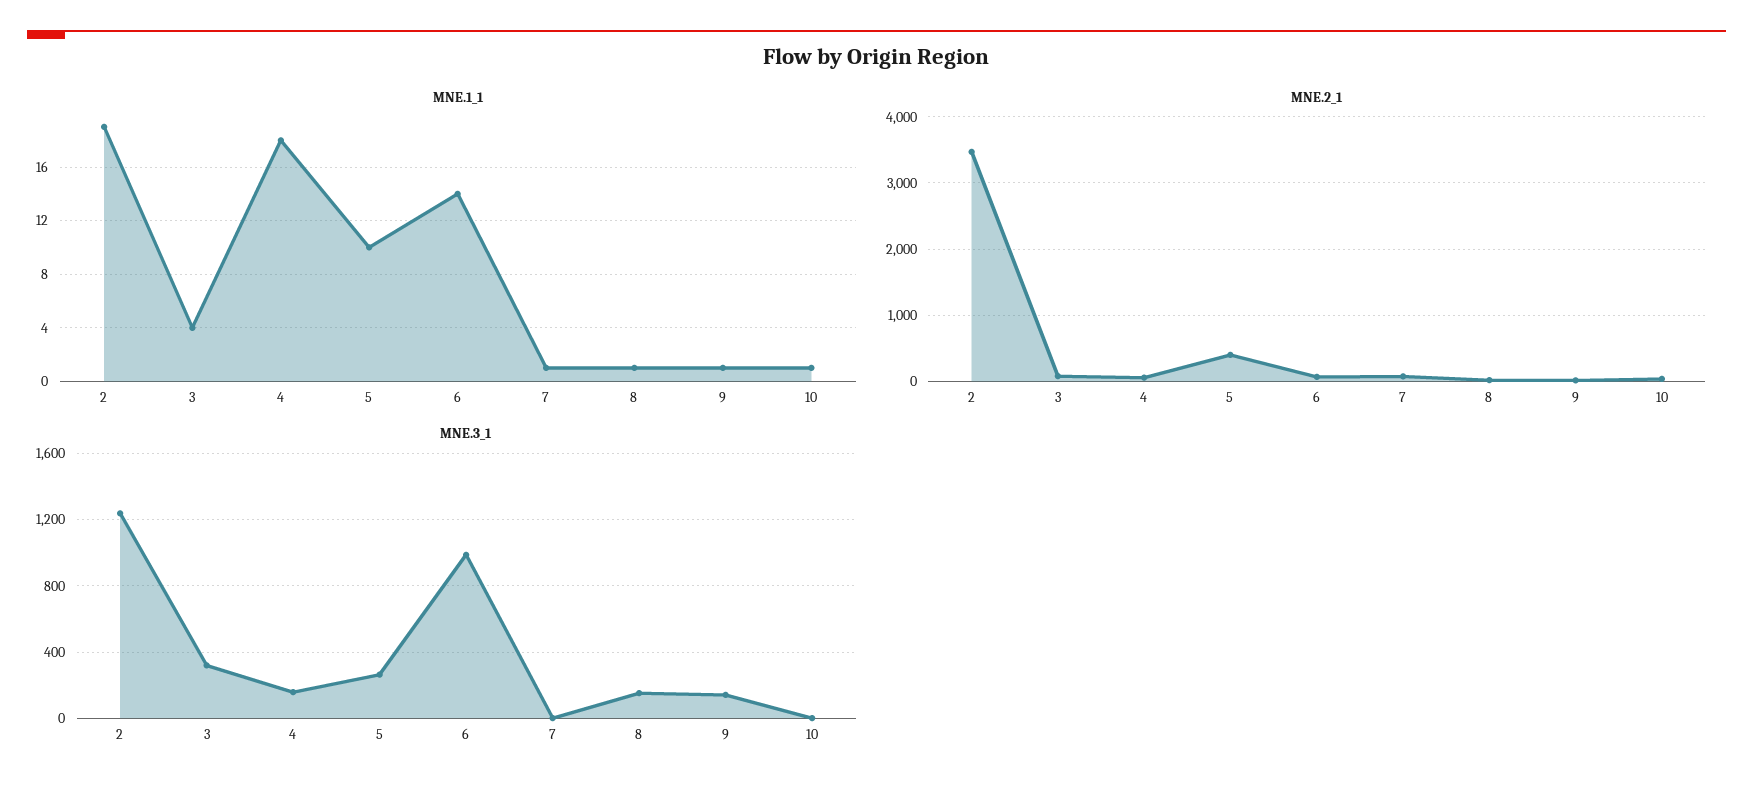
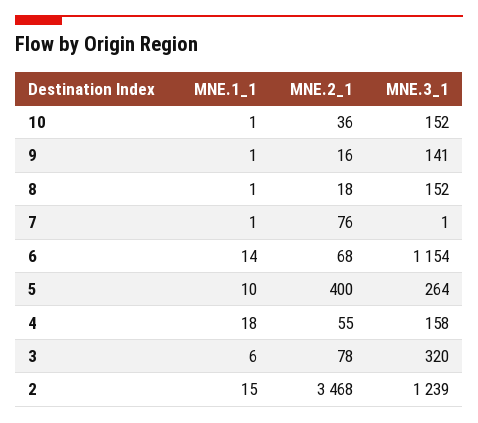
MNE.1_1, 2: 19 -> 15
MNE.1_1, 3: 4 -> 6
MNE.3_1, 6: 1000 -> 1154
MNE.3_1, 10: 0 -> 152

